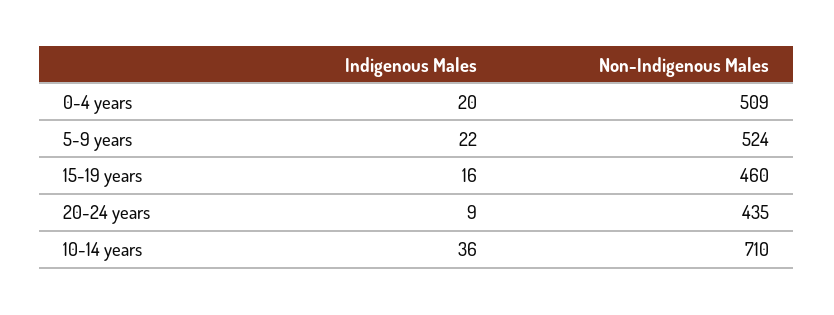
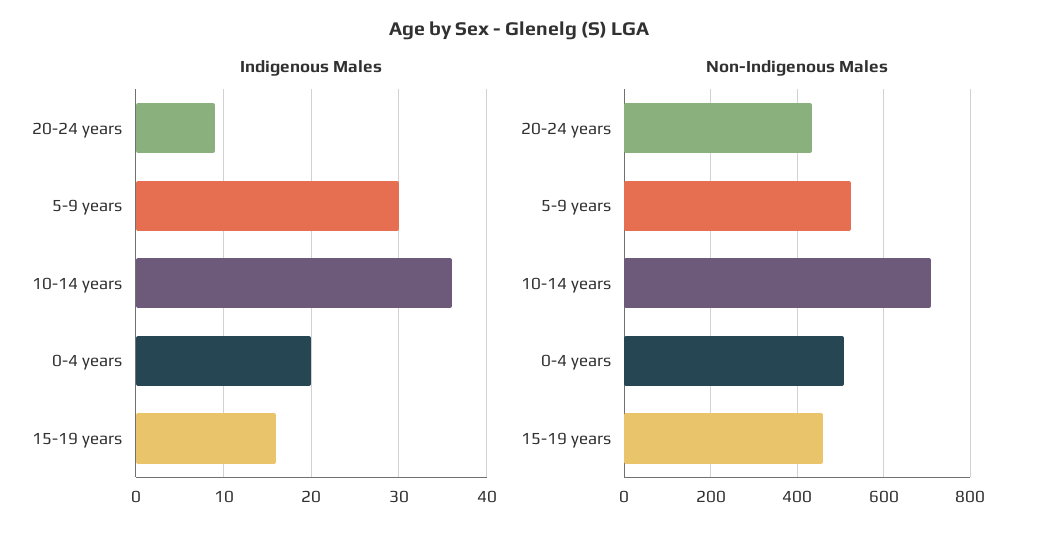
Indigenous Males, 5-9 years: 22 -> 30

